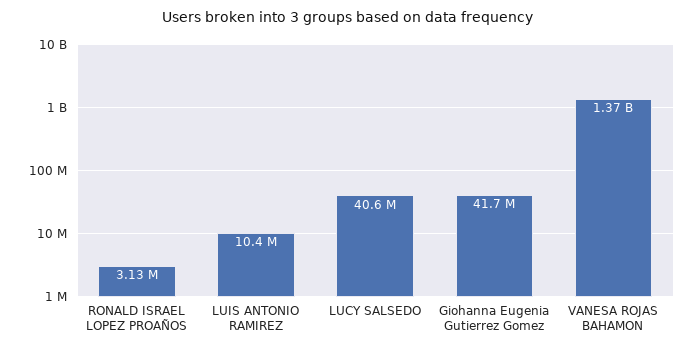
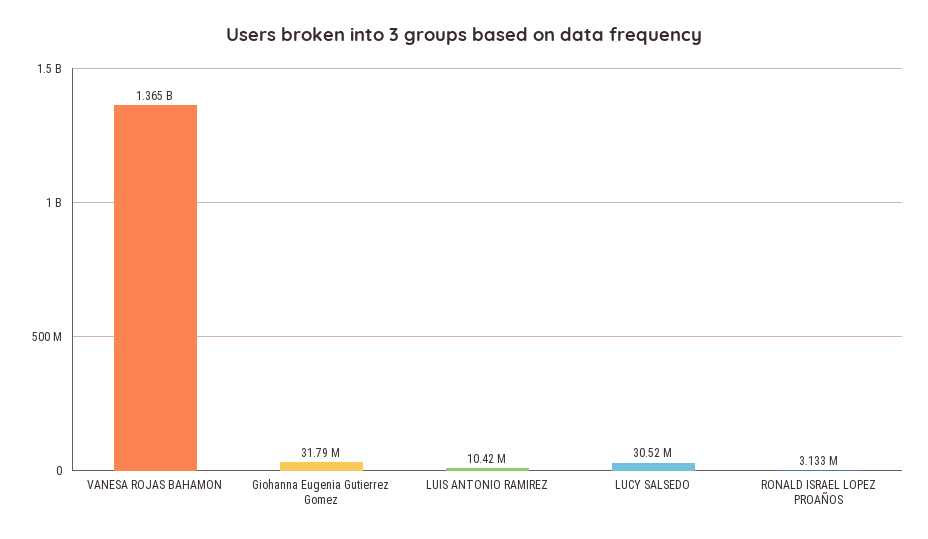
LUCY SALSEDO: 40600000 -> 30520000
Giohanna Eugenia Gutierrez Gomez: 41700000 -> 31790000

